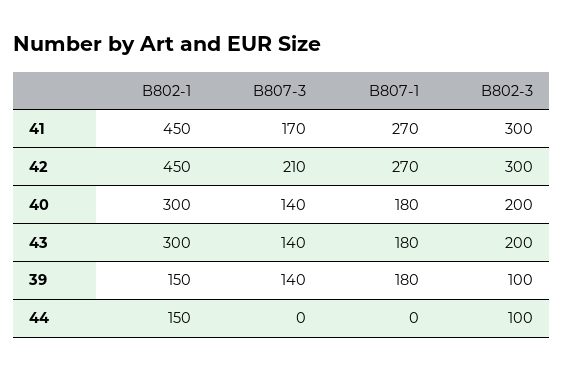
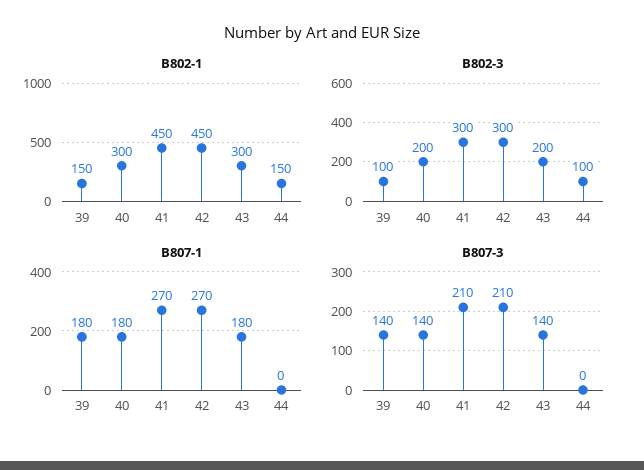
B807-3, 41: 170 -> 210

